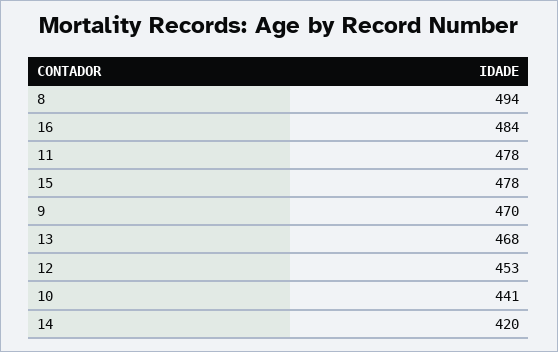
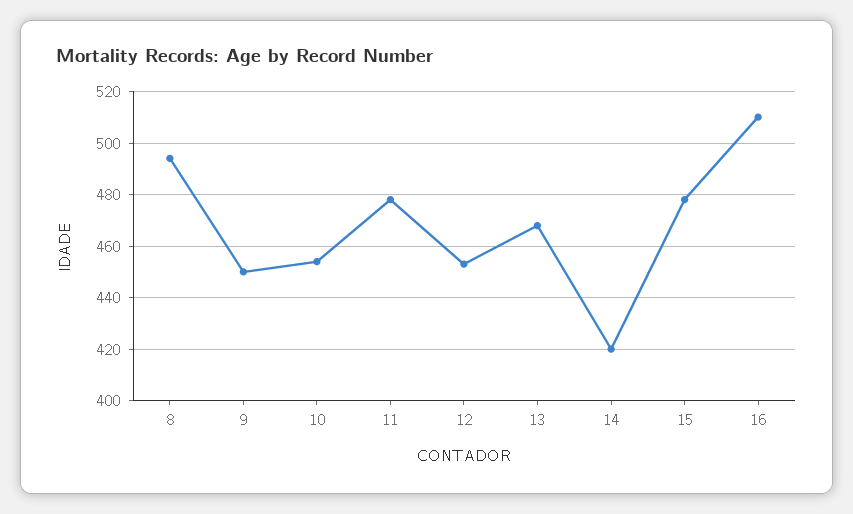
16: 484 -> 510
9: 470 -> 450
10: 441 -> 455

